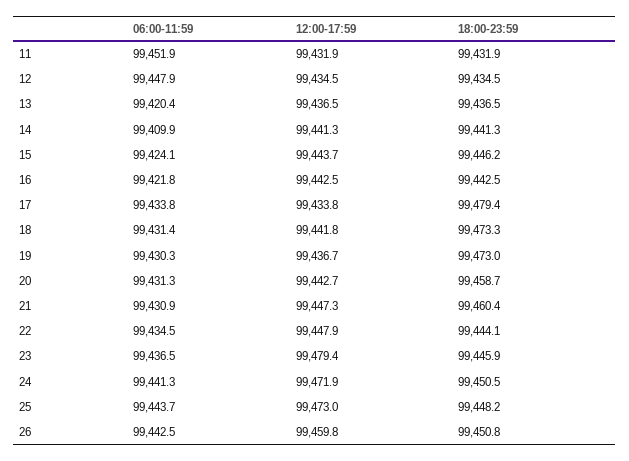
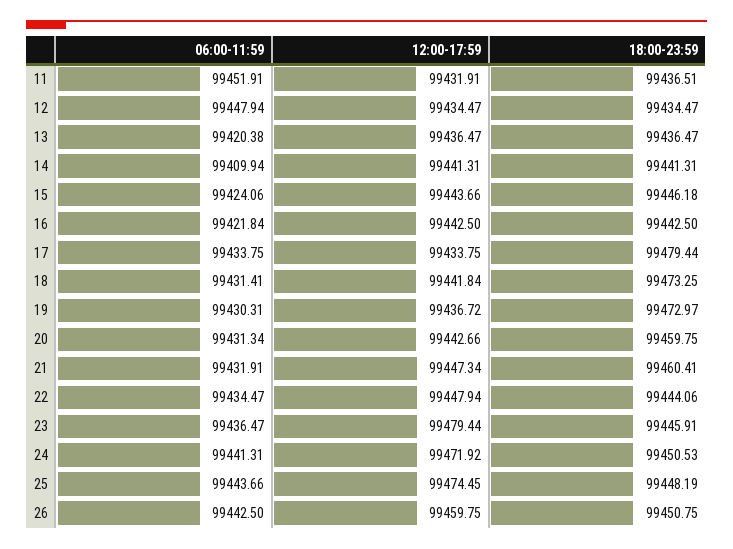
18:00-23:59, 11: 99431.9 -> 99436.51
18:00-23:59, 20: 99458.7 -> 99459.75
06:00-11:59, 21: 99430.9 -> 99431.91
12:00-17:59, 25: 99473 -> 99474.45

